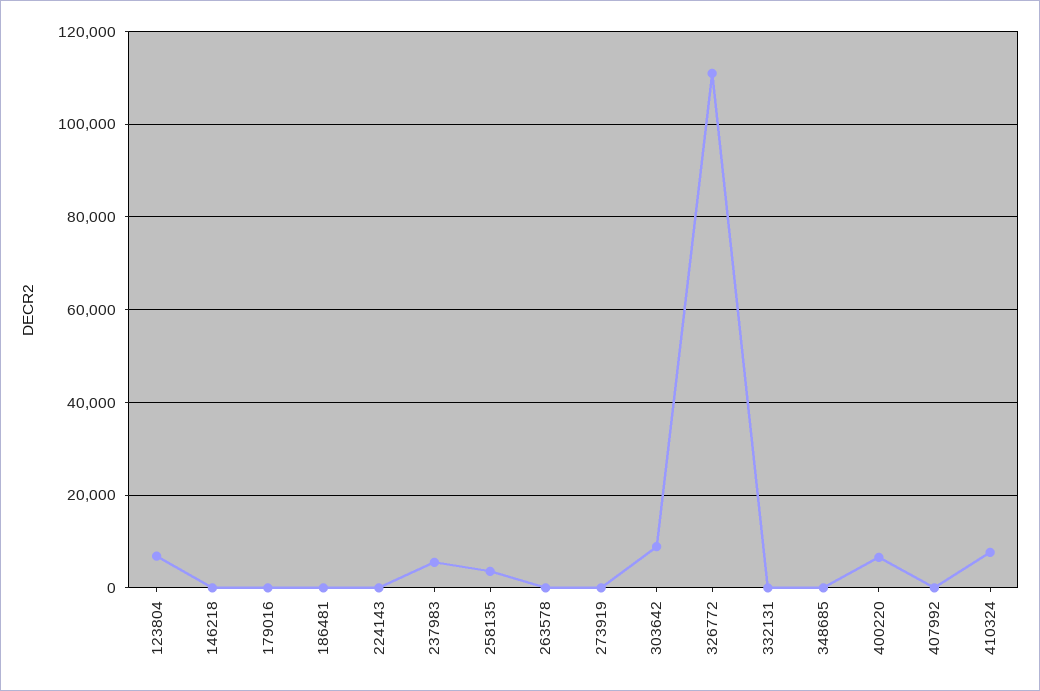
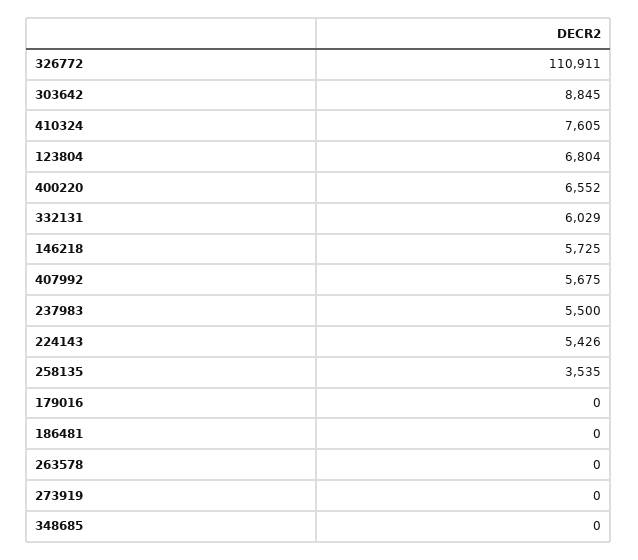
146218: 0 -> 5725
224143: 0 -> 5426
332131: 0 -> 6029
407992: 0 -> 5675

